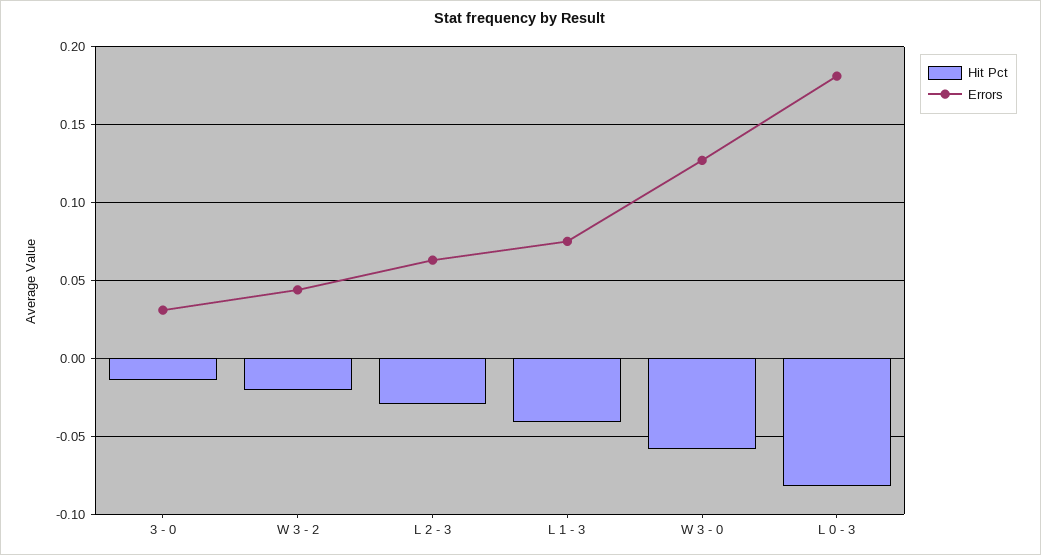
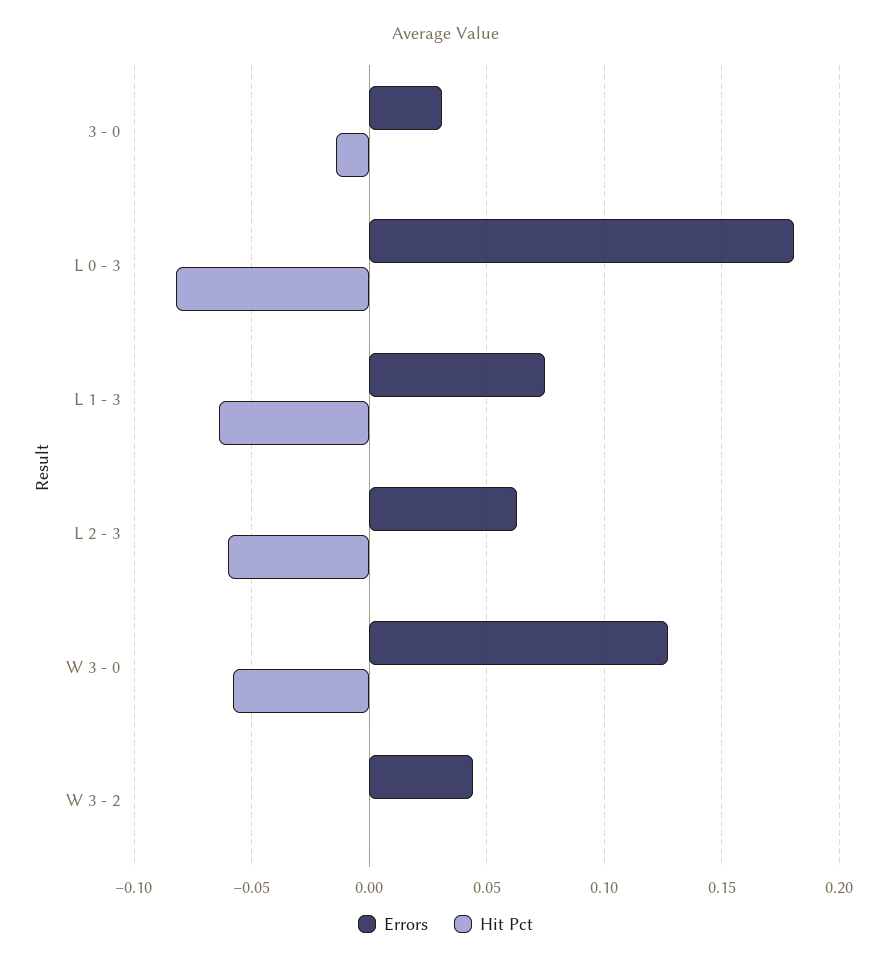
Hit Pct, W 3 - 2: -0.02 -> 0
Hit Pct, L 2 - 3: -0.03 -> -0.06
Hit Pct, L 1 - 3: -0.04 -> -0.065

